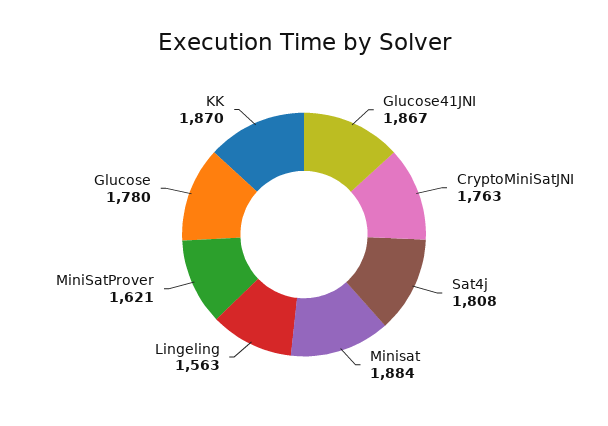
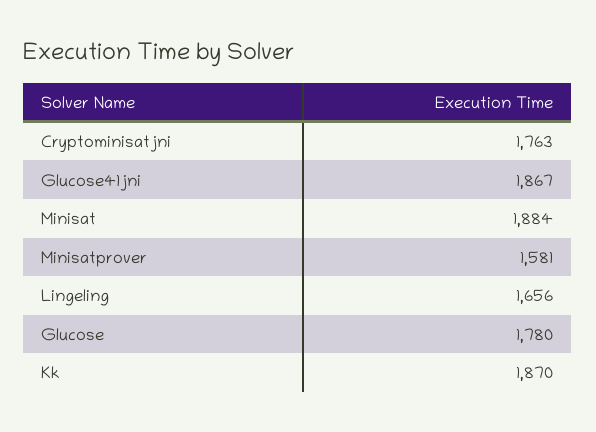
Sat4j: 1808 -> none
Lingeling: 1563 -> 1656
MiniSatProver: 1621 -> 1581

